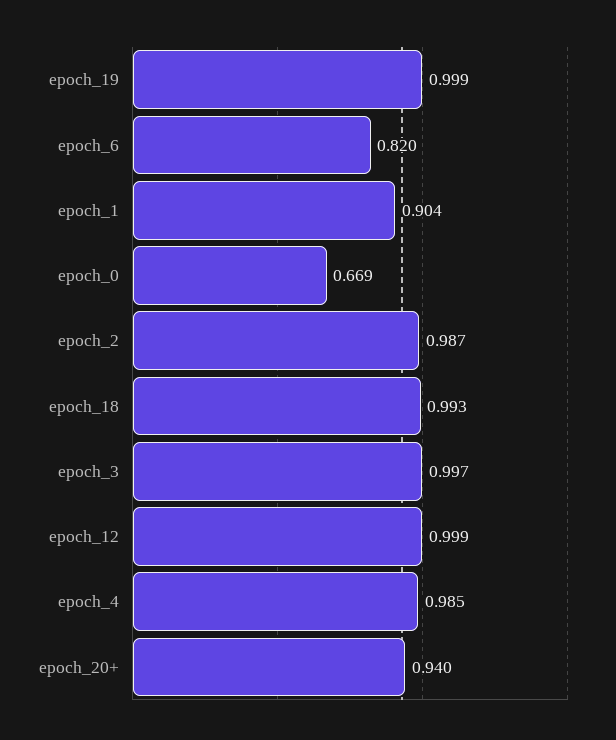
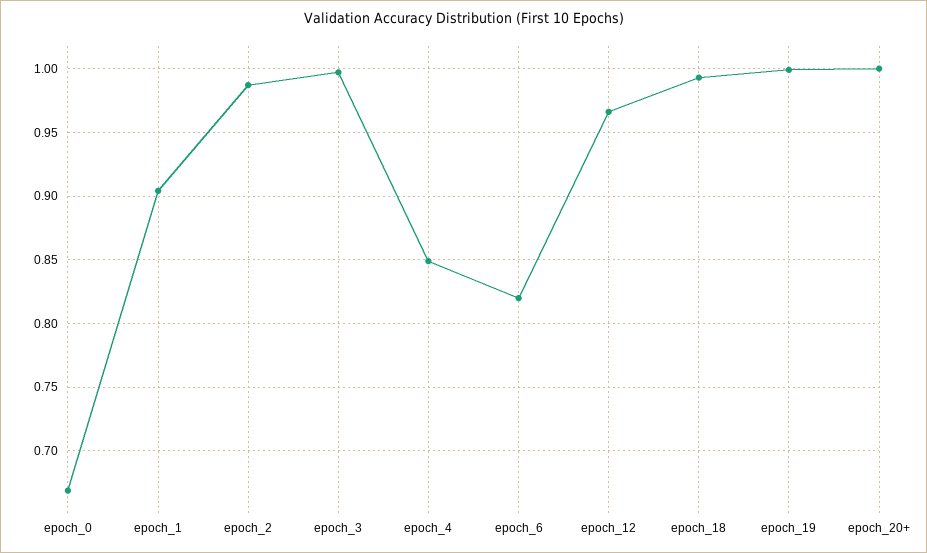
epoch_12: 0.999 -> 0.965
epoch_4: 0.985 -> 0.85
epoch_20+: 0.94 -> 1

